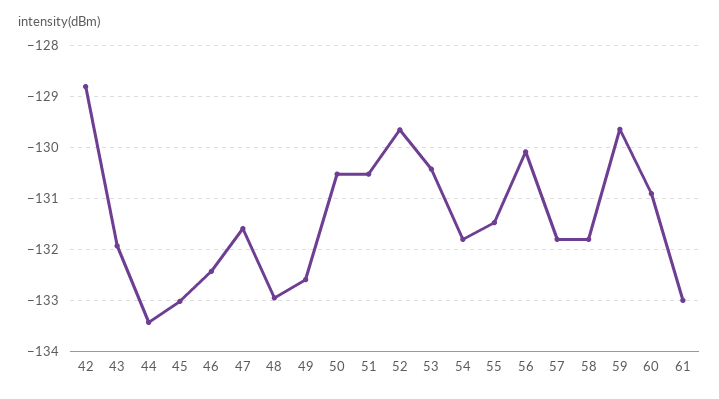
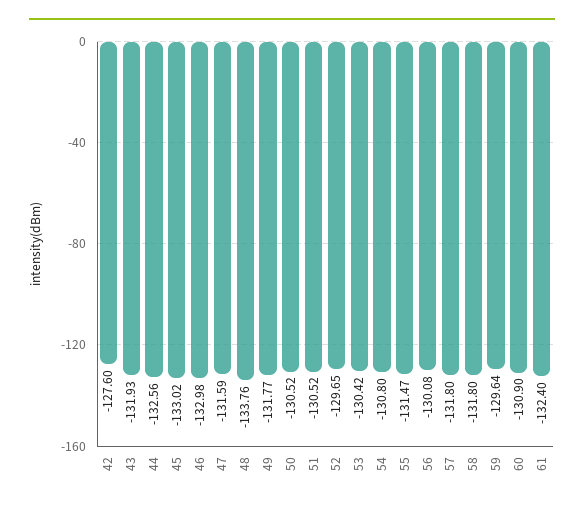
42: -128.8 -> -127.6
44: -133.4 -> -132.56
46: -132.4 -> -132.98
48: -133 -> -133.76
49: -132.6 -> -131.77
54: -131.8 -> -130.8
61: -133 -> -132.4

